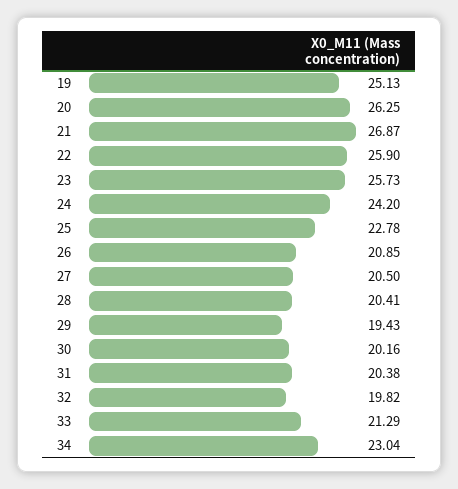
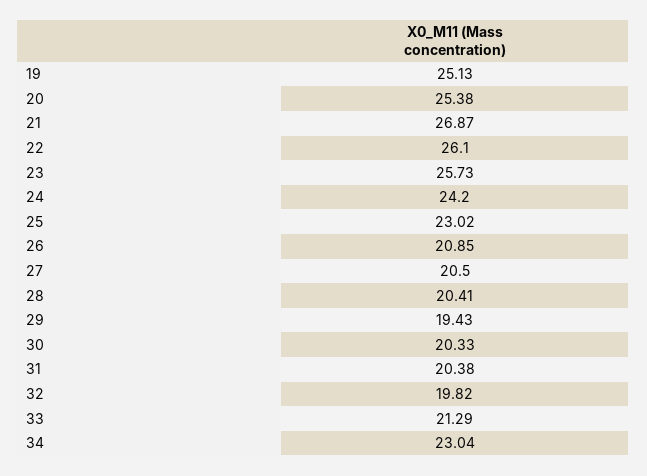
20: 26.25 -> 25.38
22: 25.9 -> 26.1
25: 22.78 -> 23.02
30: 20.16 -> 20.33

